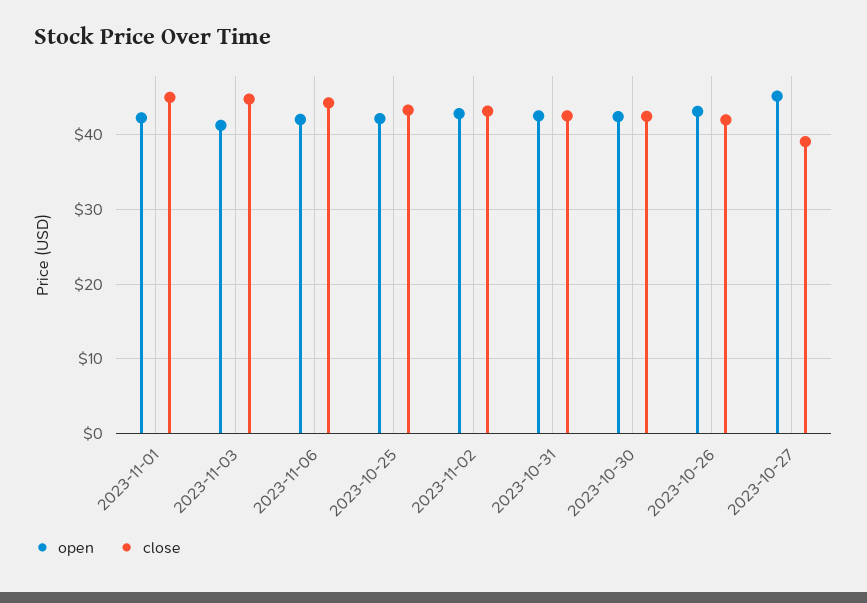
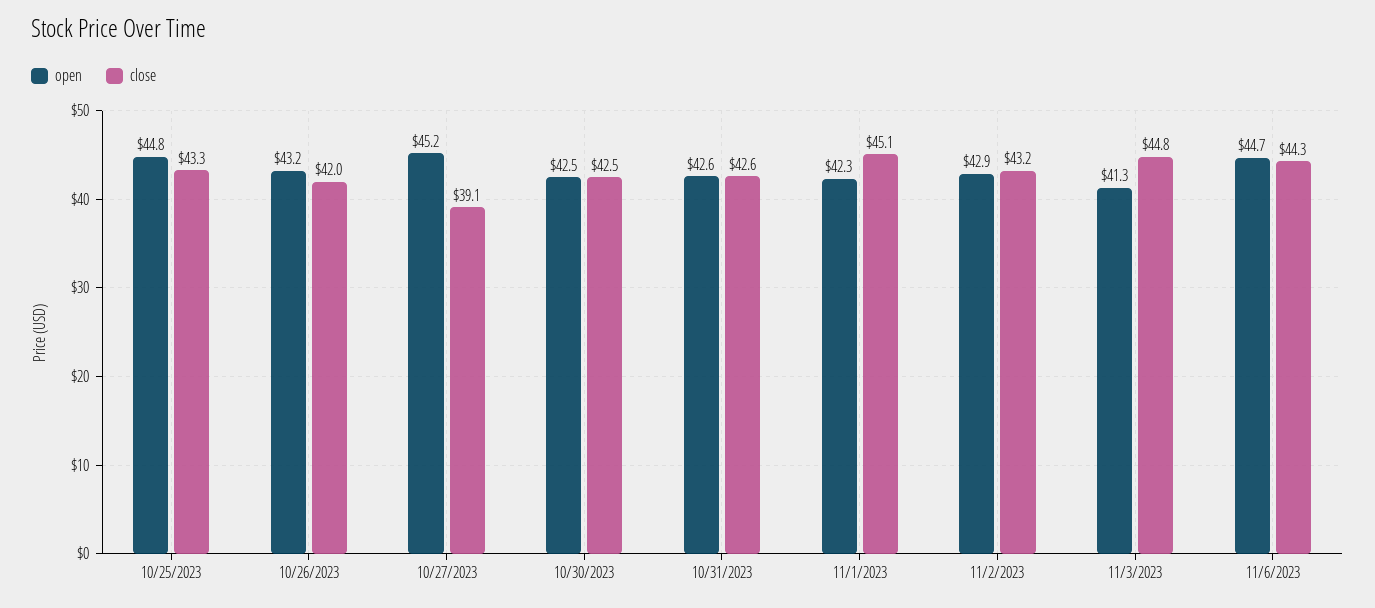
open, 2023-11-06: 42 -> 44.7
open, 2023-10-25: 42 -> 44.8

